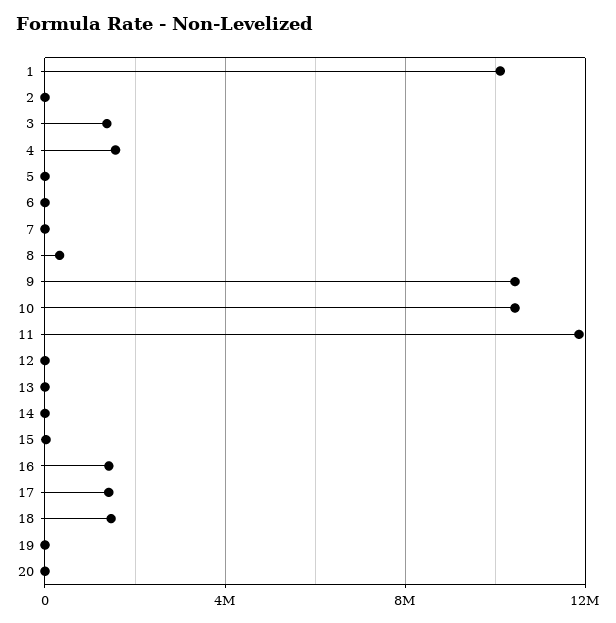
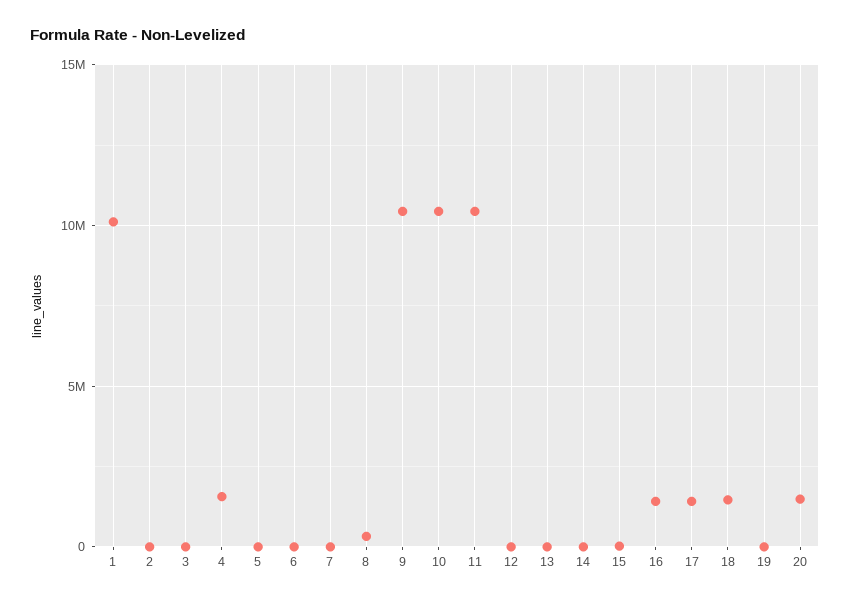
3: 1500000 -> 0
11: 12000000 -> 10500000
20: 0 -> 1500000

